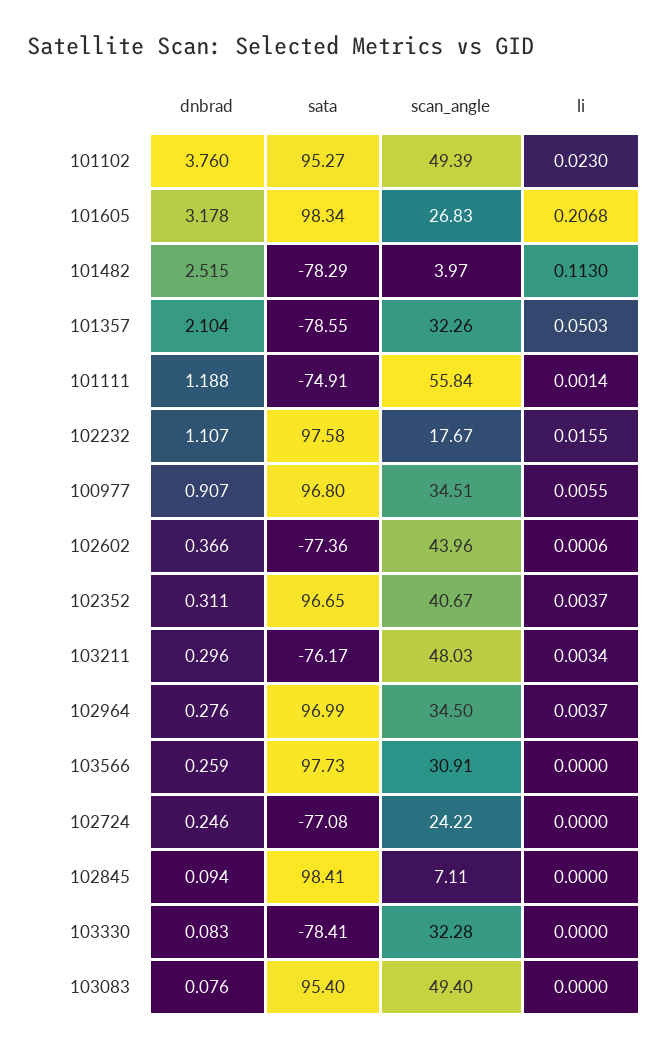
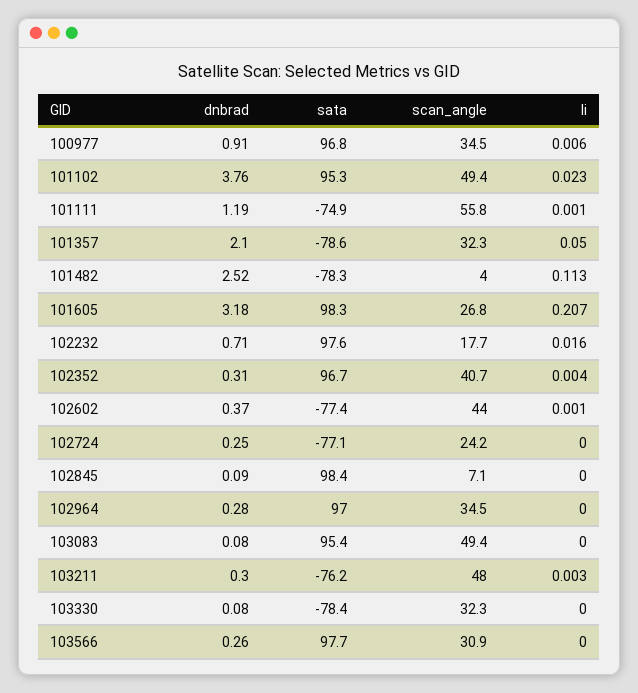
dnbrad, 102232: 1.107 -> 0.71
li, 102964: 0.0037 -> 0

